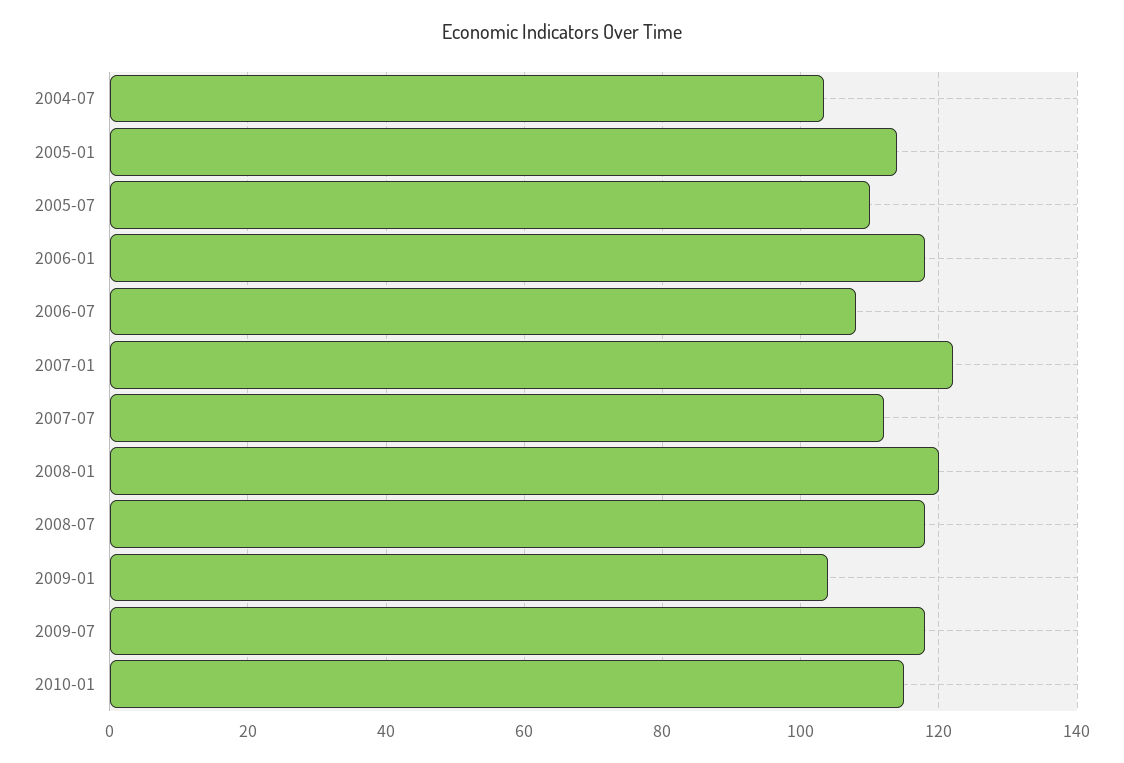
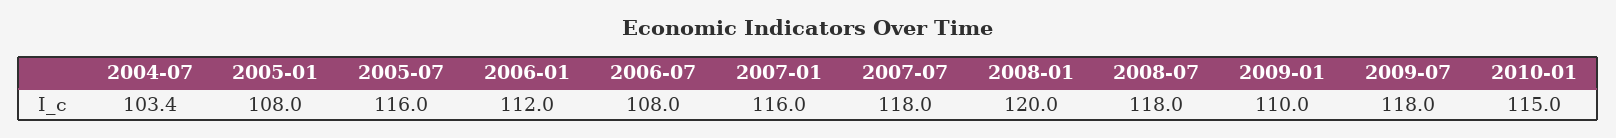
2005-01: 114 -> 108
2005-07: 110 -> 116
2006-01: 118 -> 112
2007-01: 122 -> 116
2007-07: 112 -> 118
2009-01: 104 -> 110

